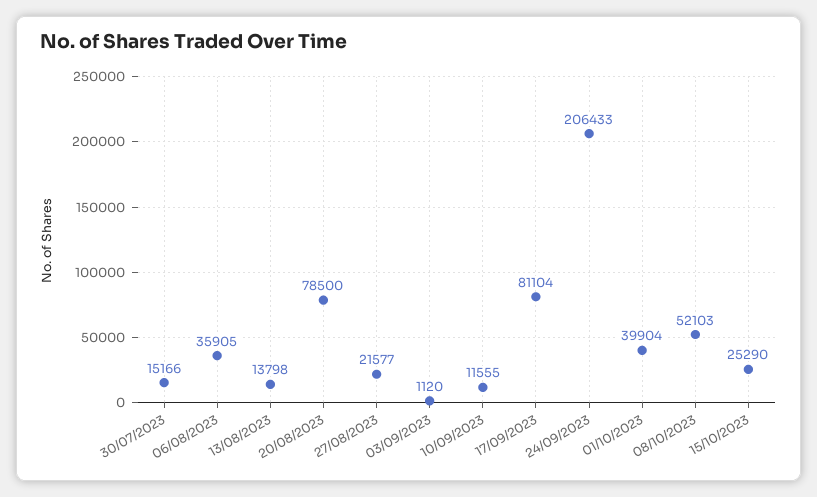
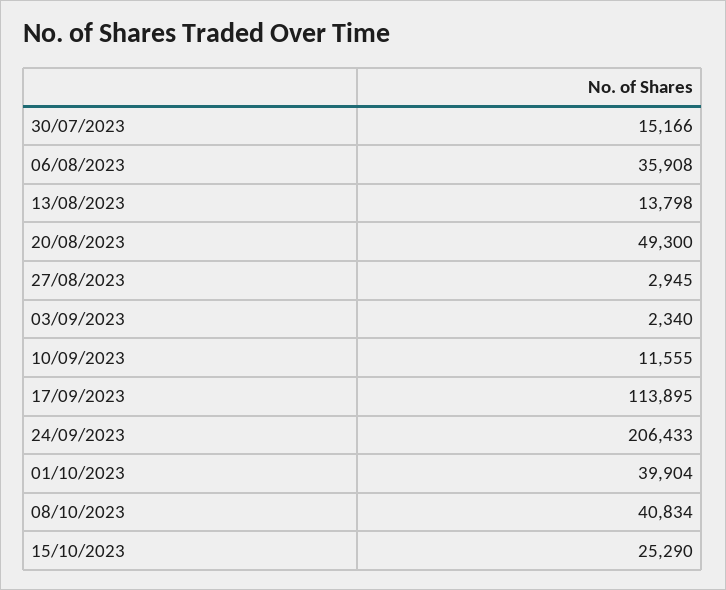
06/08/2023: 35905 -> 35908
20/08/2023: 78500 -> 49300
27/08/2023: 21577 -> 2945
03/09/2023: 1120 -> 2340
17/09/2023: 81104 -> 113895
08/10/2023: 52103 -> 40834

